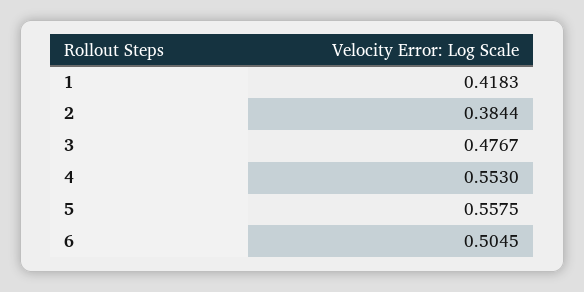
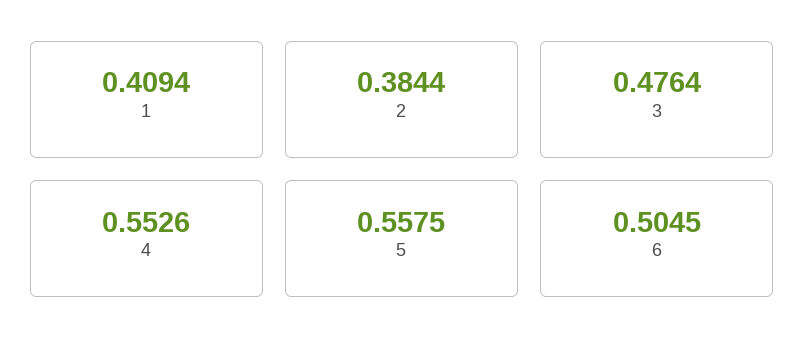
1: 0.4183 -> 0.4094
3: 0.4767 -> 0.4764
4: 0.553 -> 0.5526

